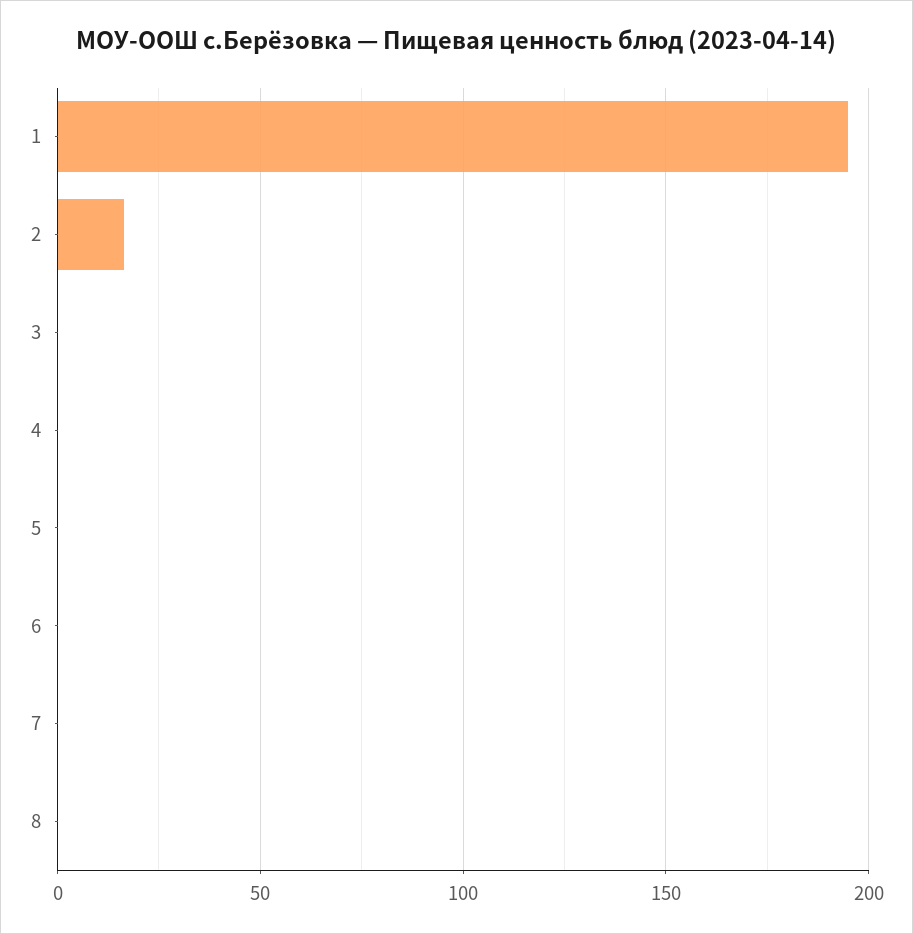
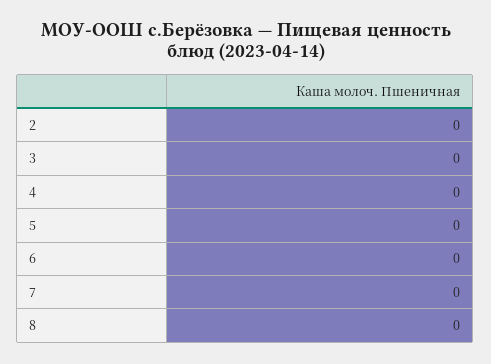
1: 195 -> none
2: 15 -> 0

